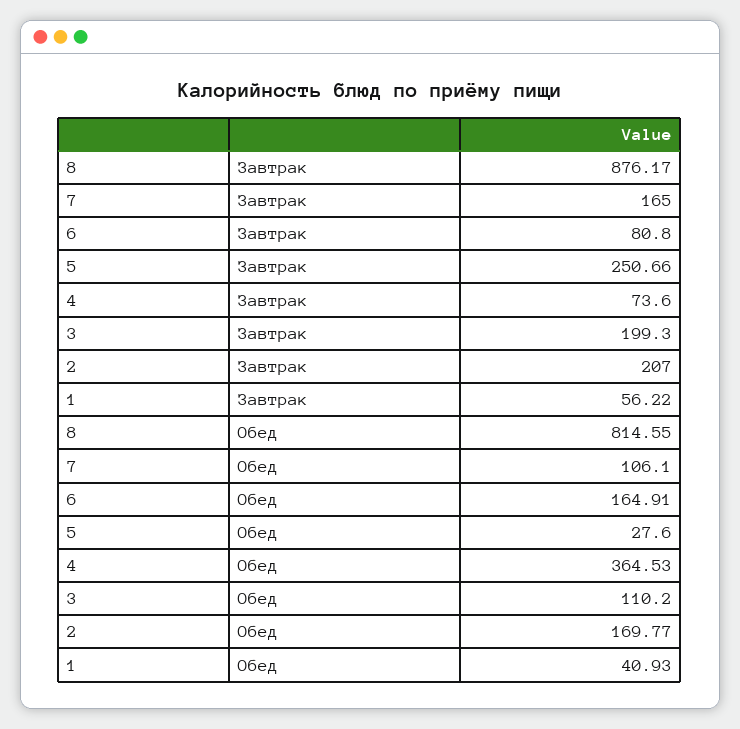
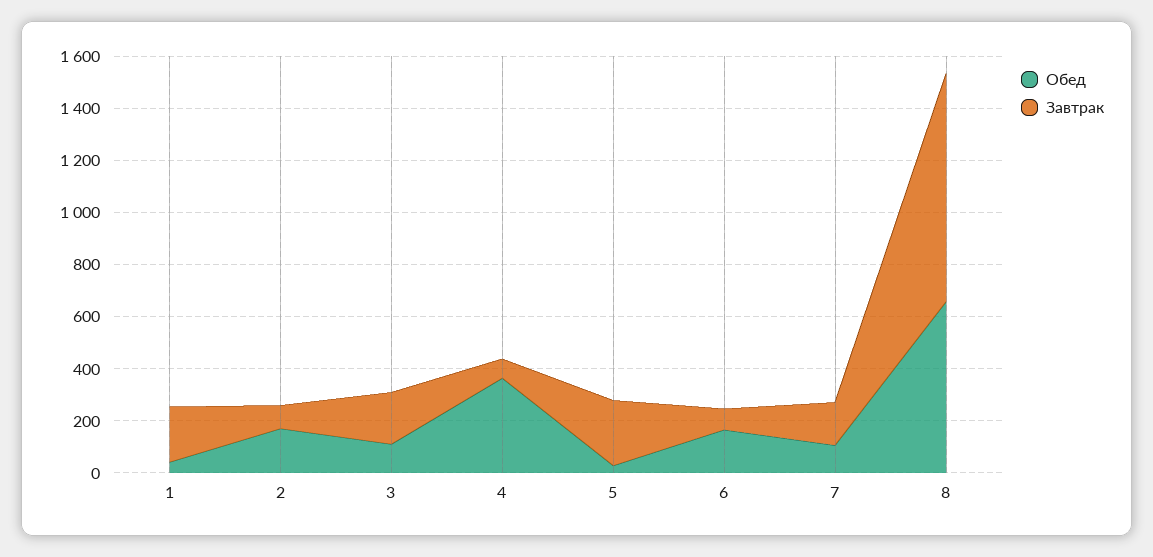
Завтрак, 2: 207 -> 100
Завтрак, 1: 56.22 -> 200
Обед, 8: 814.55 -> 650

